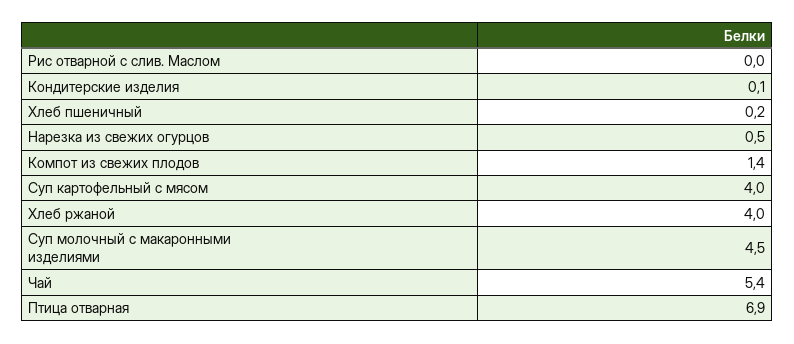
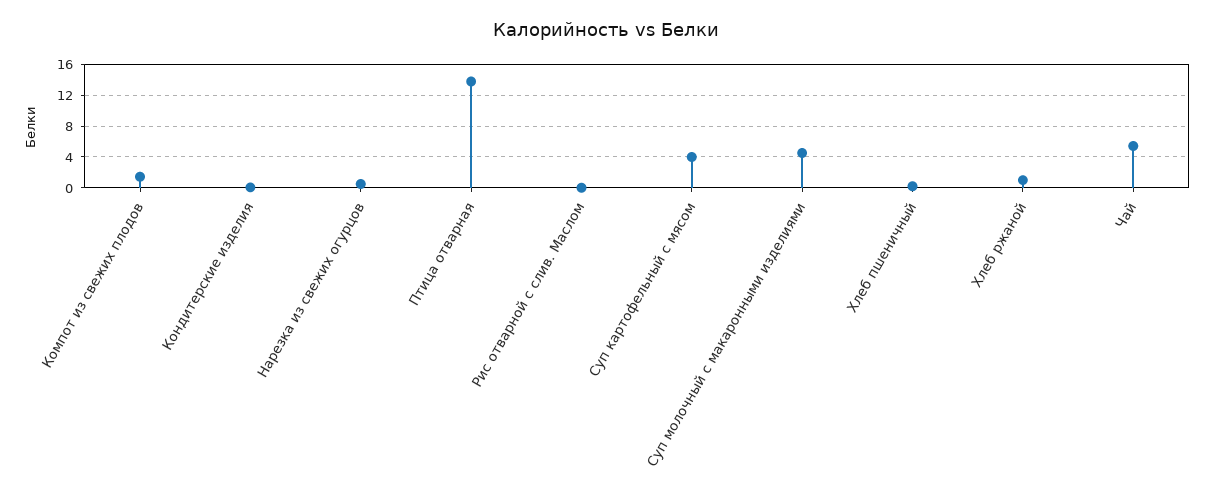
Хлеб ржаной: 4 -> 1
Птица отварная: 6.9 -> 14

